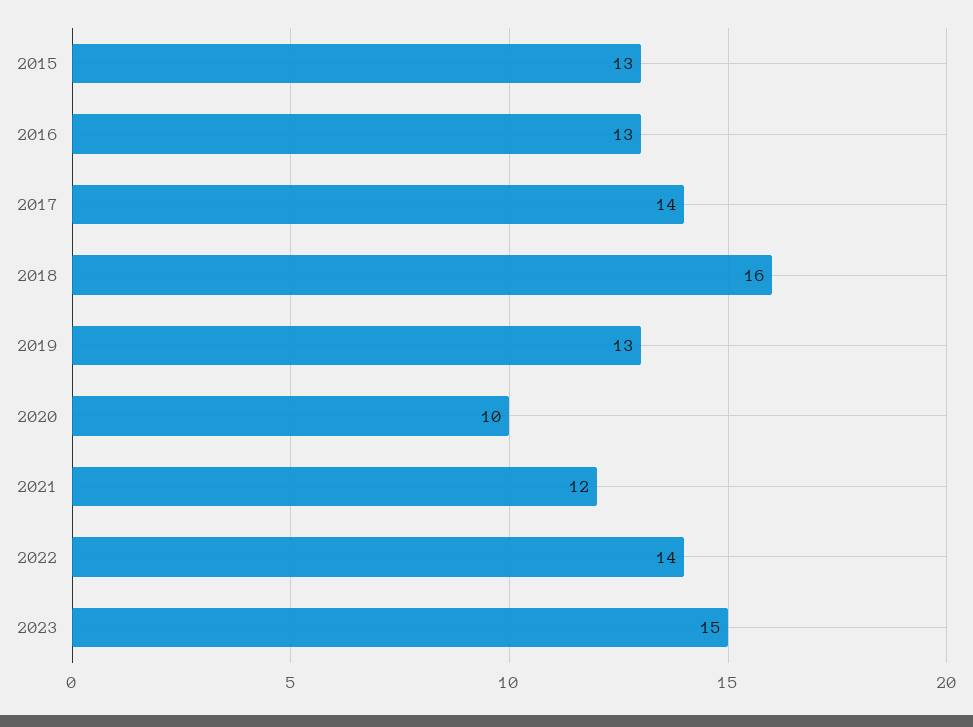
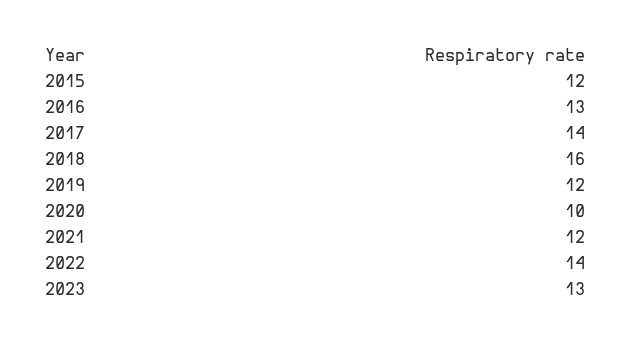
2015: 13 -> 12
2019: 13 -> 12
2023: 15 -> 13

